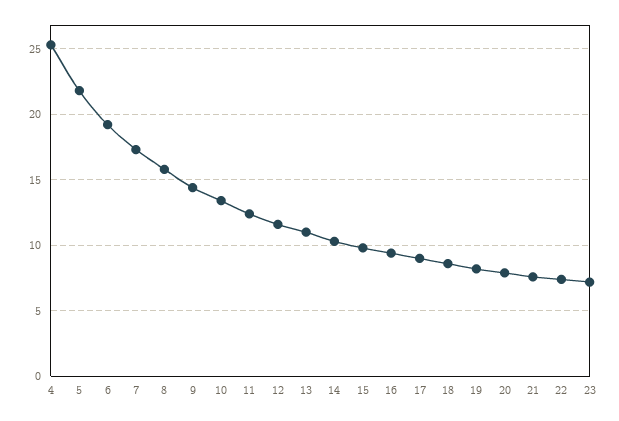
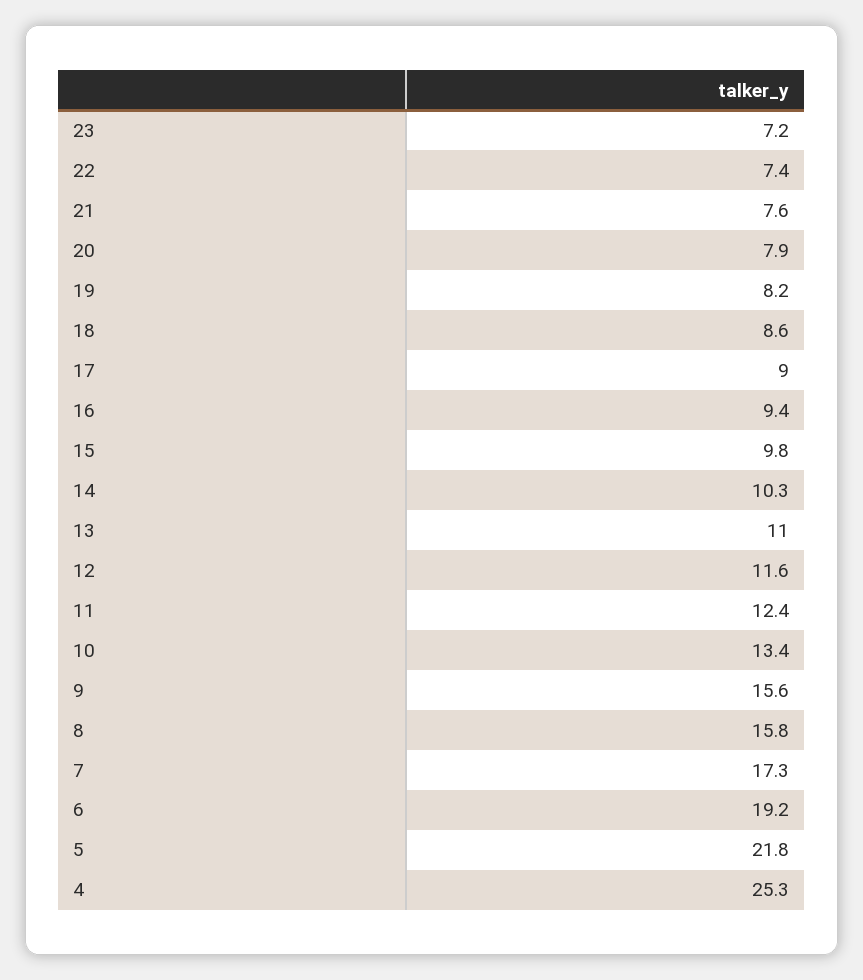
9: 14.5 -> 15.6

